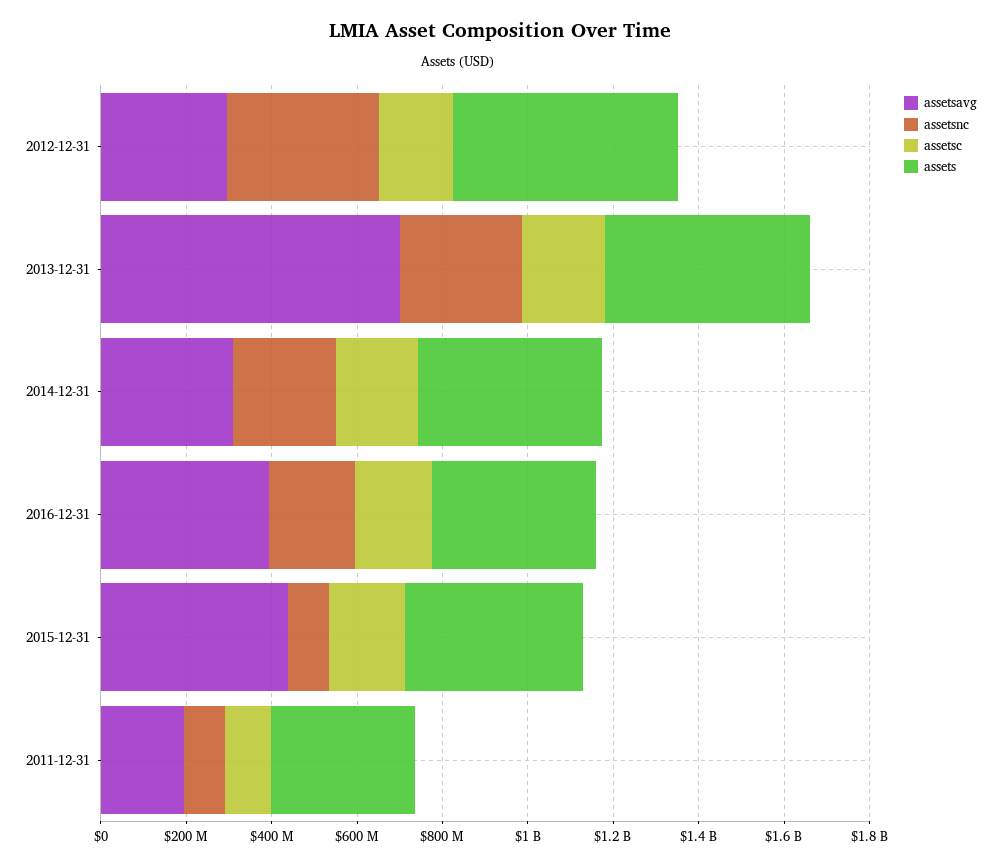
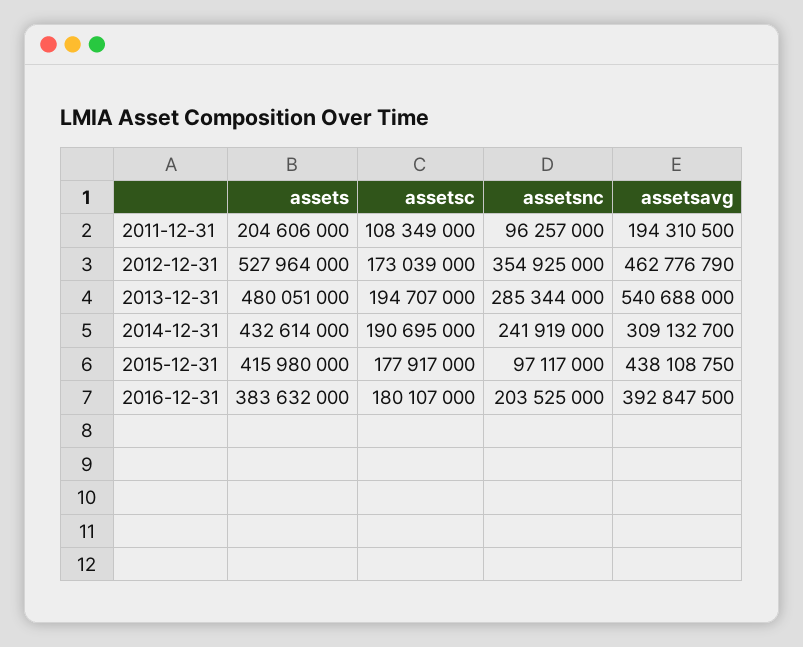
assetsavg, 2012-12-31: 300000000 -> 462776790
assetsavg, 2013-12-31: 700000000 -> 540688000
assets, 2011-12-31: 350000000 -> 204606000

